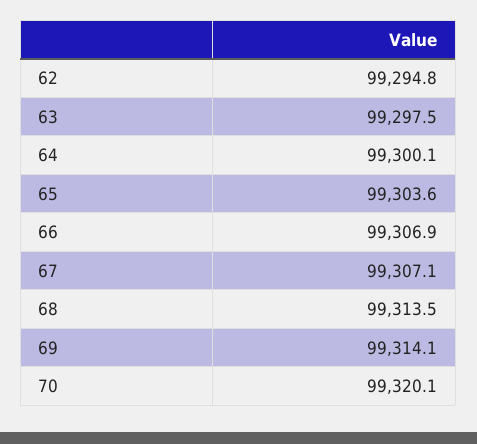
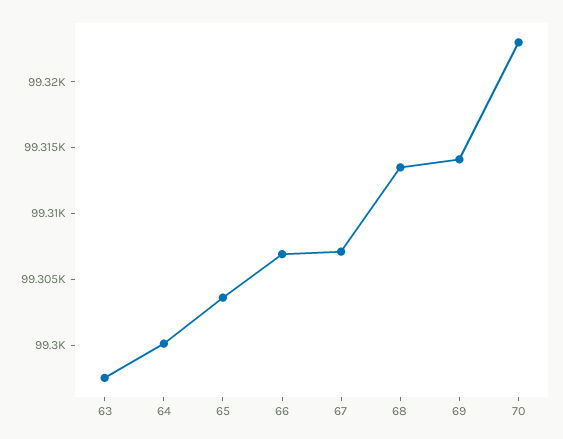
62: 99294.8 -> none
70: 99320.1 -> 99323

